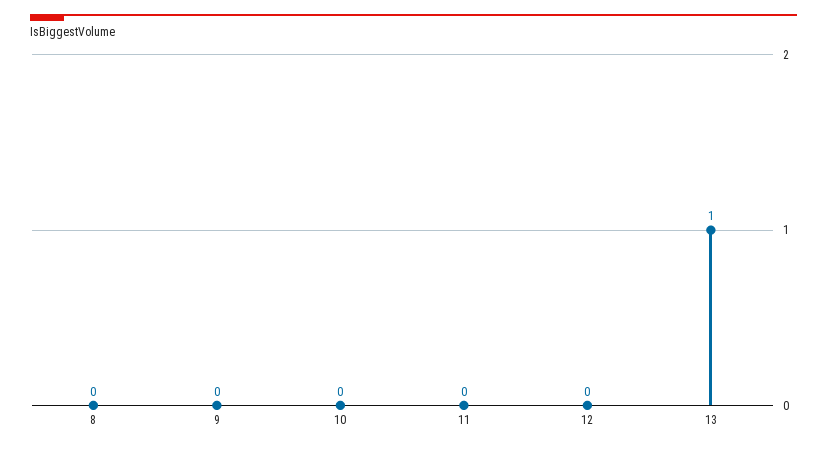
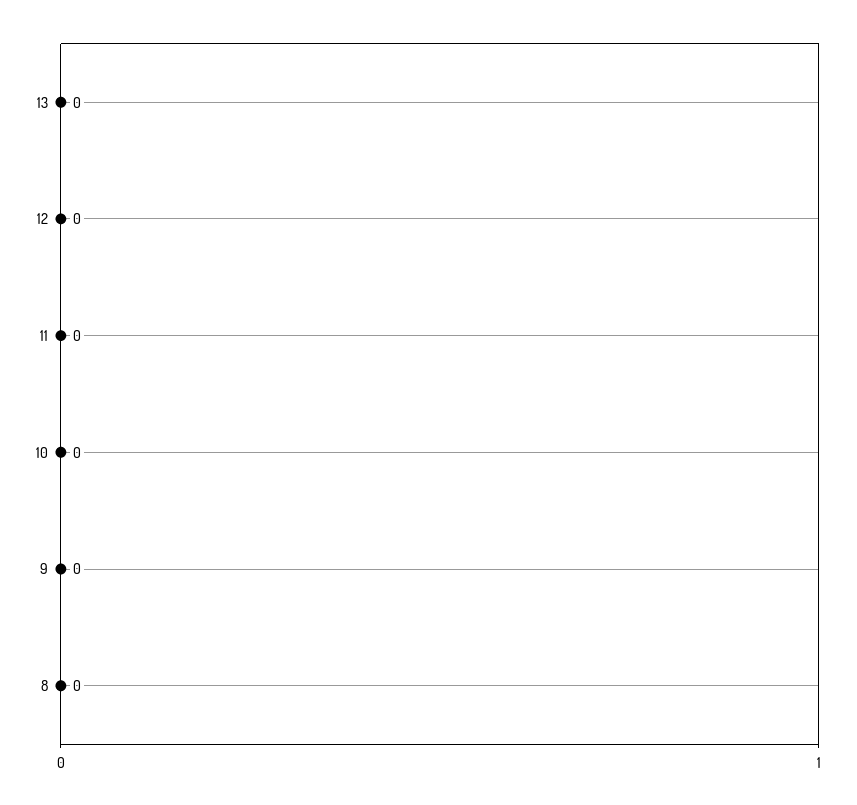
13: 1 -> 0

